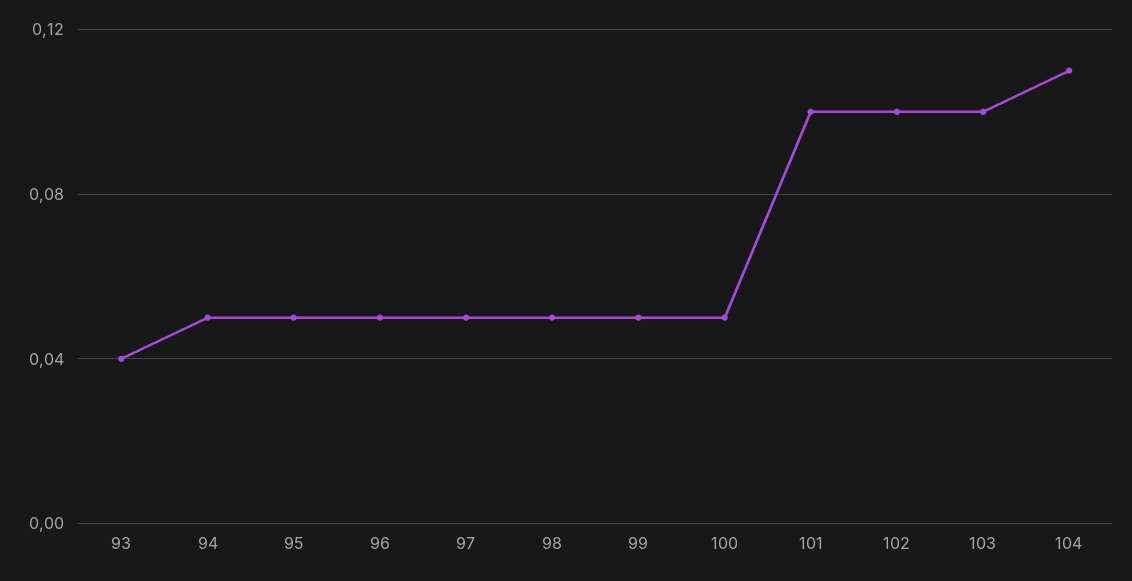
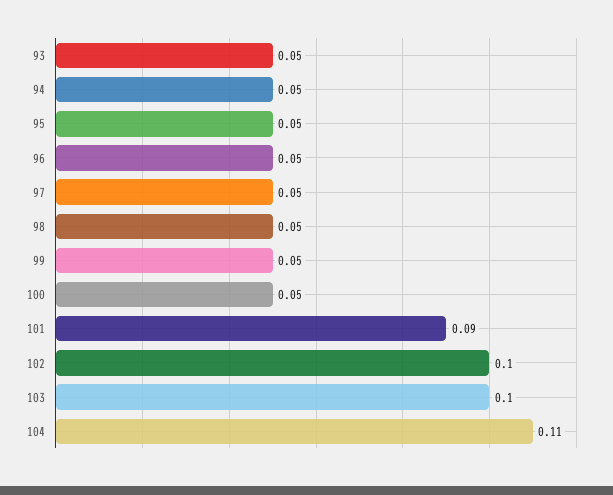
93: 0.04 -> 0.05
101: 0.1 -> 0.09

